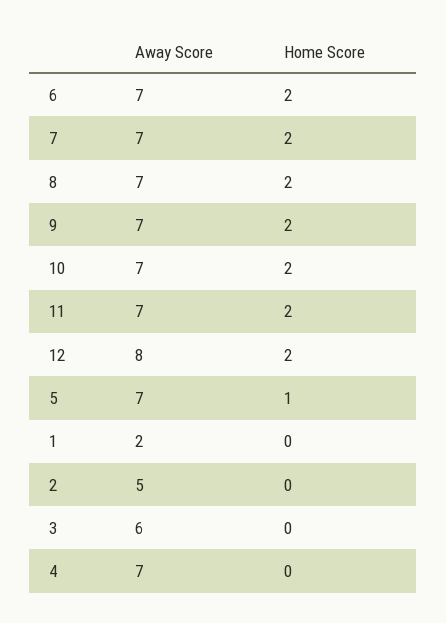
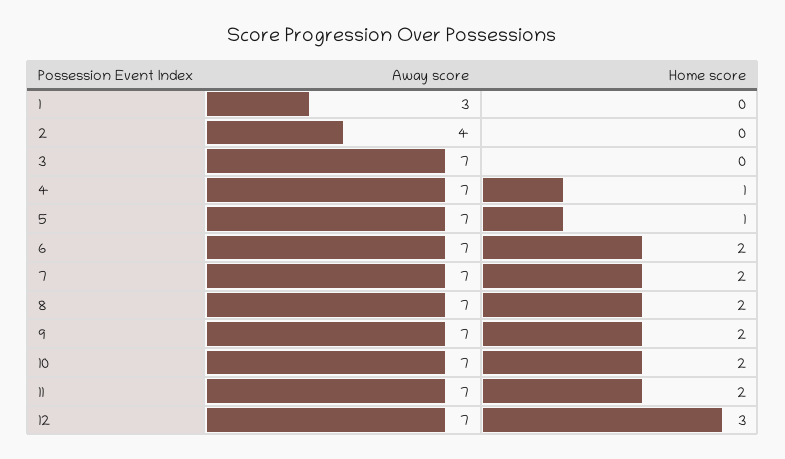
Away Score, 12: 8 -> 7
Home Score, 12: 2 -> 3
Away Score, 1: 2 -> 3
Away Score, 2: 5 -> 4
Away Score, 3: 6 -> 7
Home Score, 4: 0 -> 1

